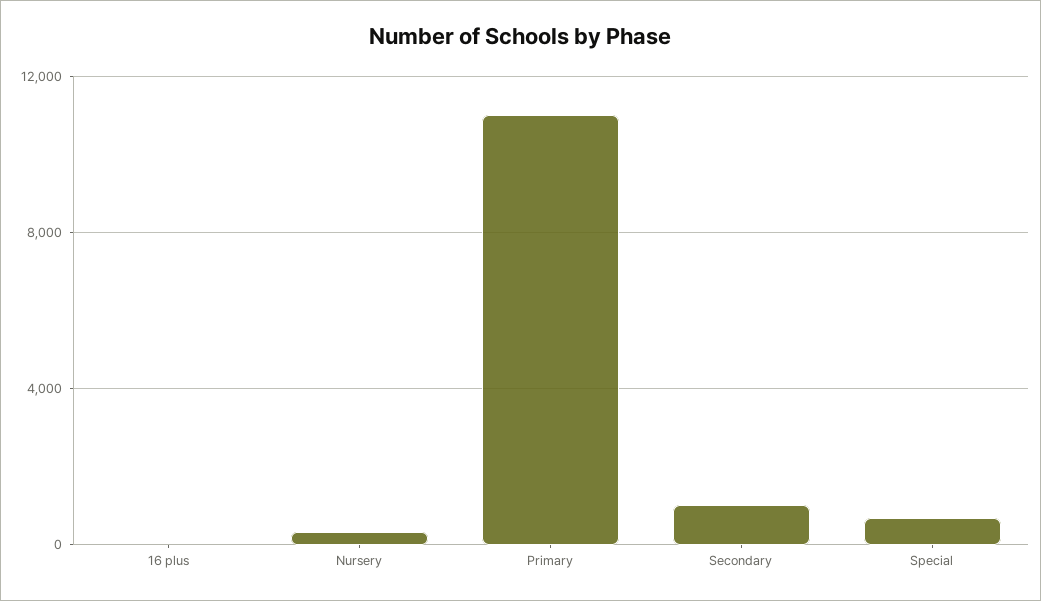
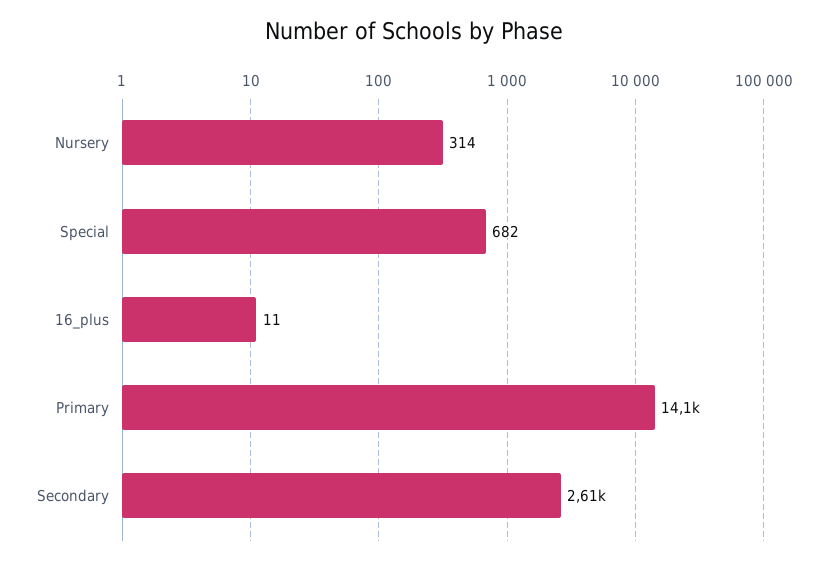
Primary: 11000 -> 14100
Secondary: 1000 -> 2610

